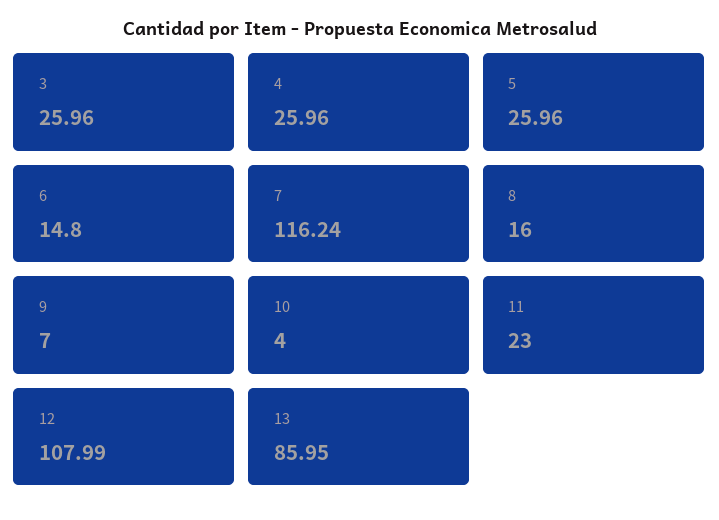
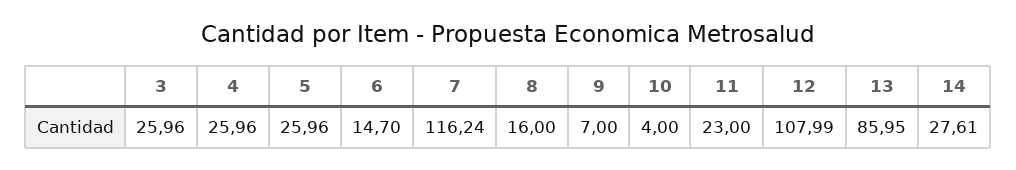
6: 14.8 -> 14.7
14: none -> 27.61

